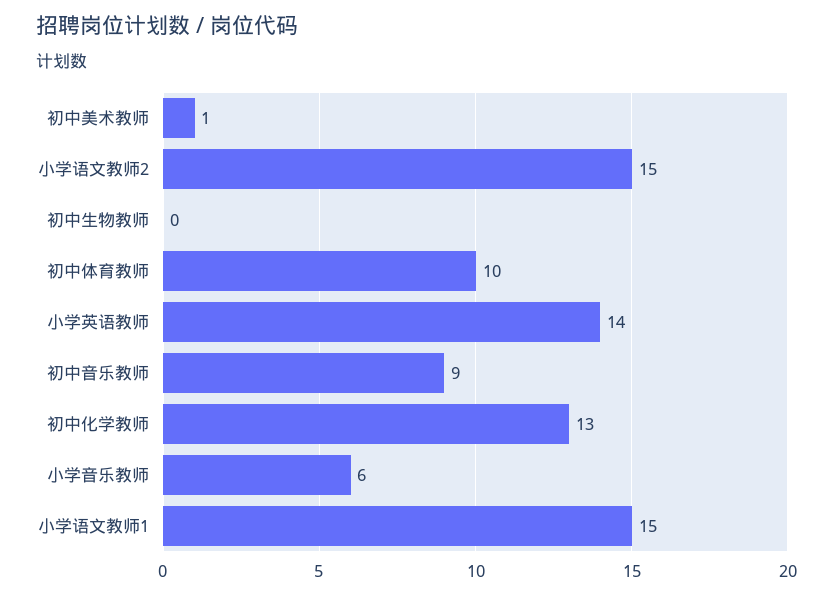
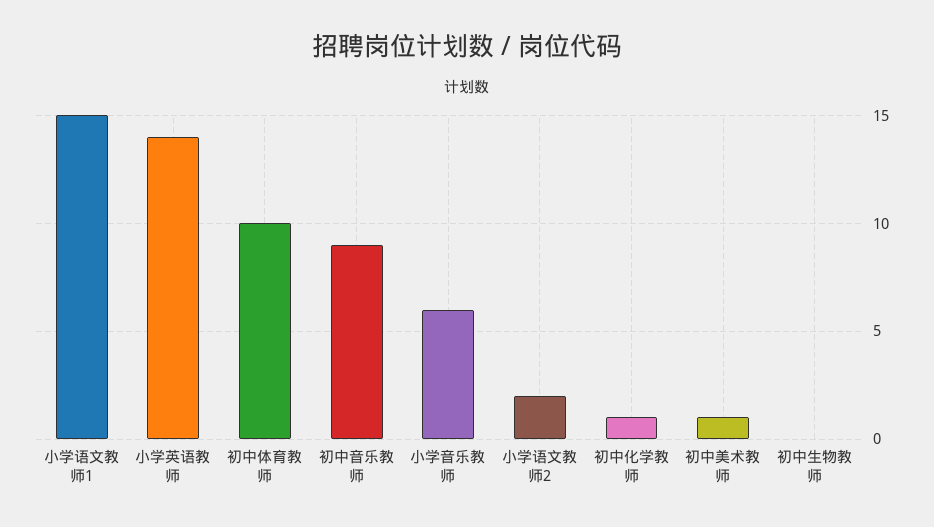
小学语文教师2: 15 -> 2
初中化学教师: 13 -> 1

